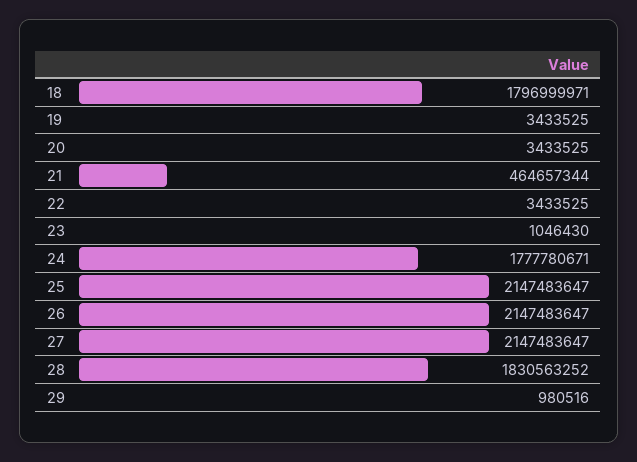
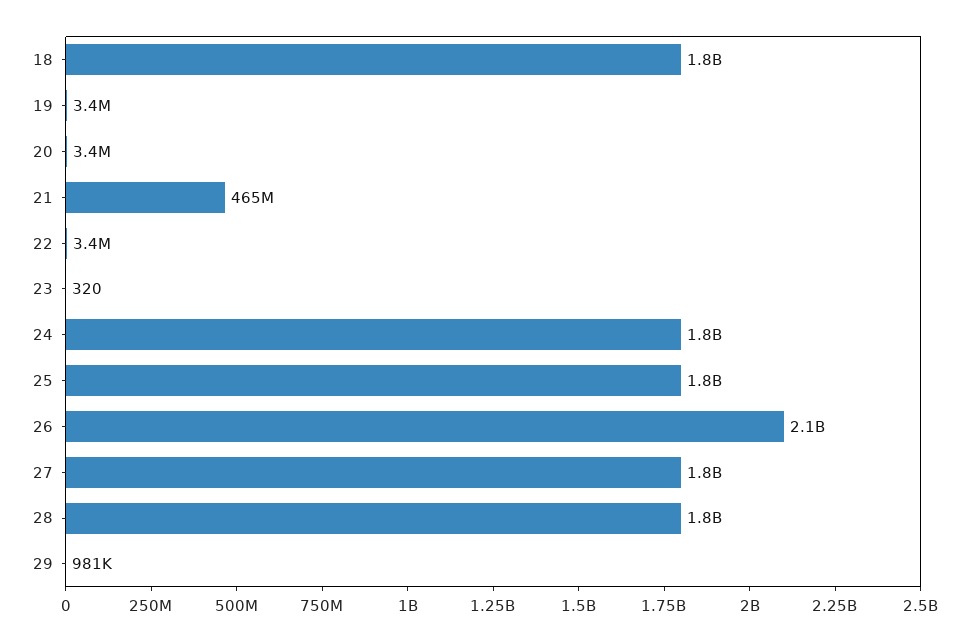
23: 1046430 -> 320
25: 2147483647 -> 1800000000
27: 2147483647 -> 1800000000

